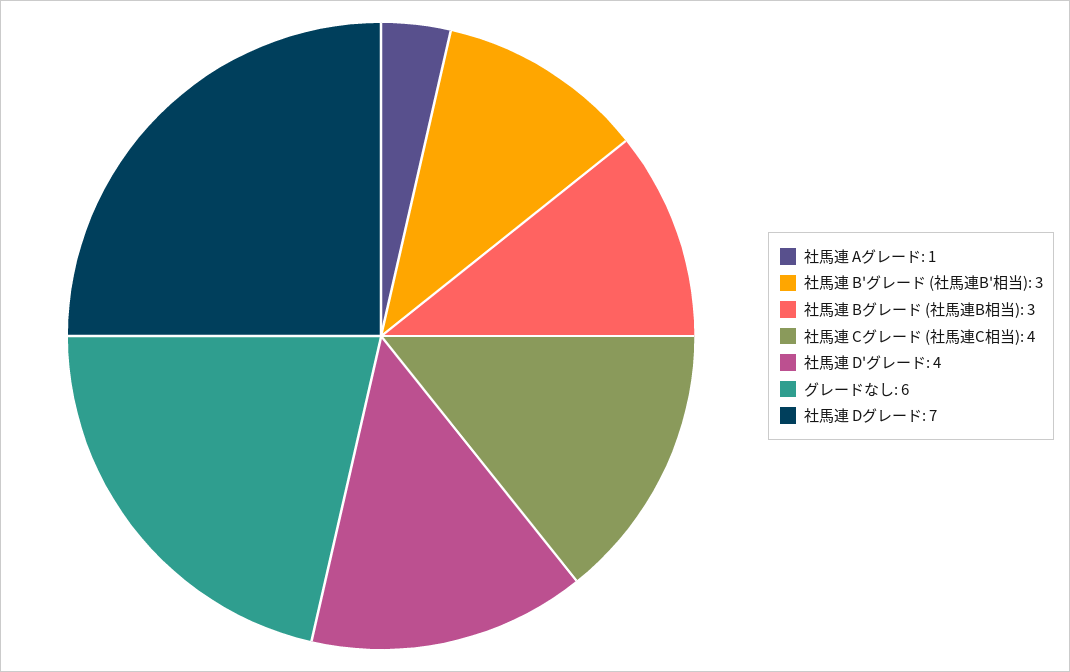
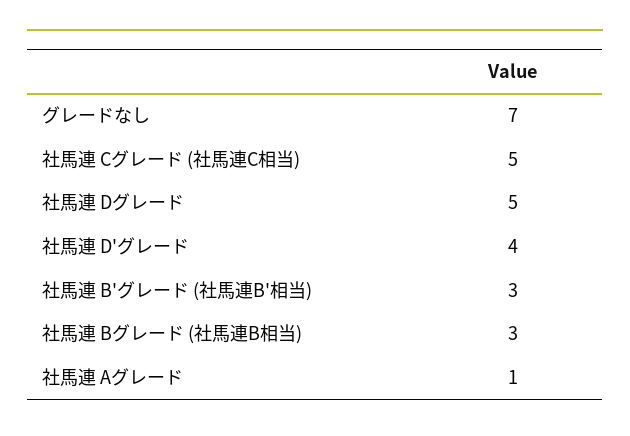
社馬連 Cグレード (社馬連C相当): 4 -> 5
グレードなし: 6 -> 7
社馬連 Dグレード: 7 -> 5

